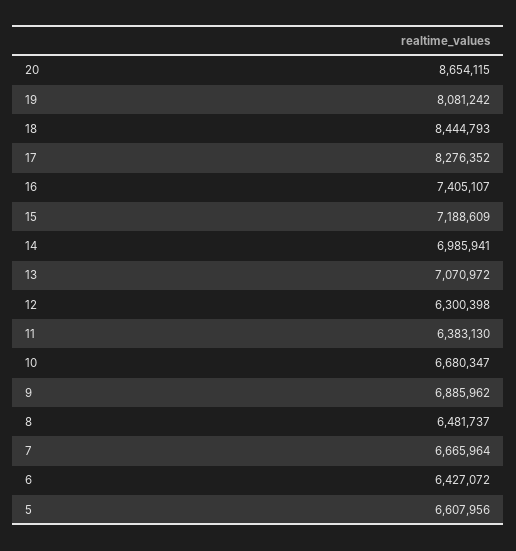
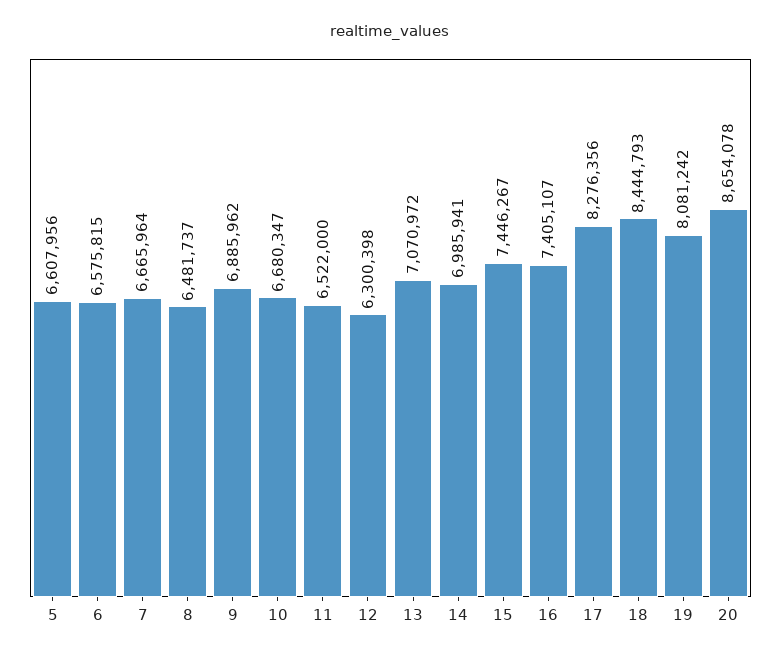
20: 8654115 -> 8654078
17: 8276352 -> 8276356
15: 7188609 -> 7446267
11: 6383130 -> 6522000
6: 6427072 -> 6575815

